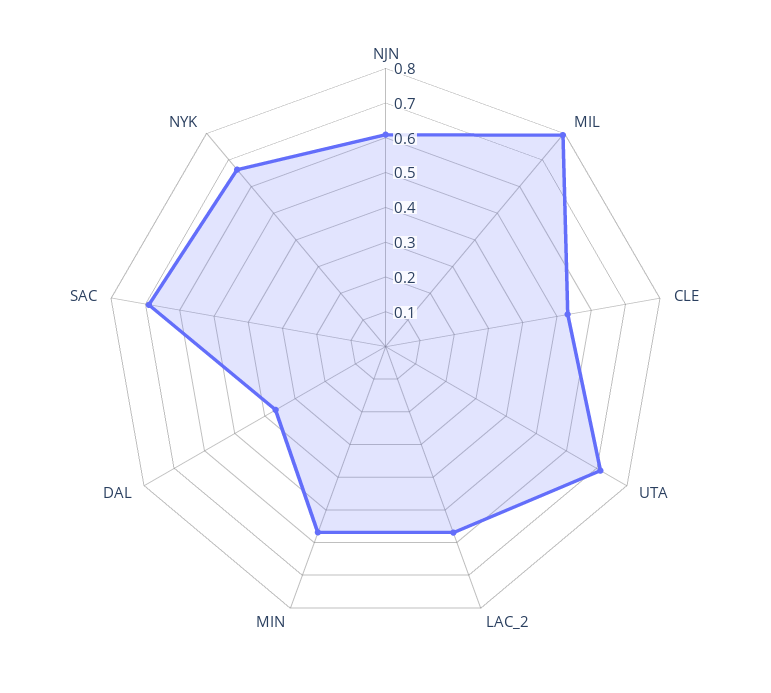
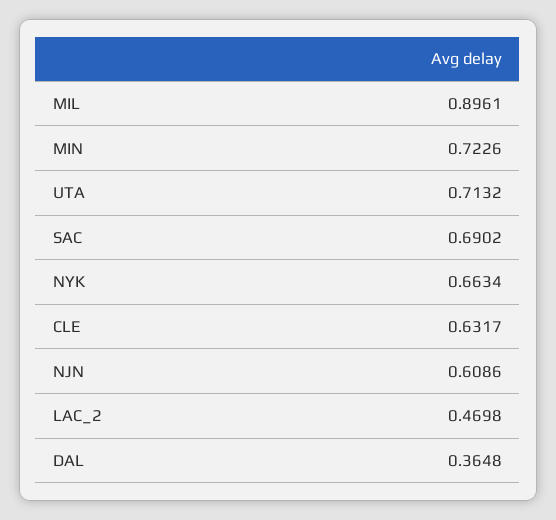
MIL: 0.8 -> 0.8961
CLE: 0.525 -> 0.6317
LAC_2: 0.575 -> 0.4698
MIN: 0.575 -> 0.7226

